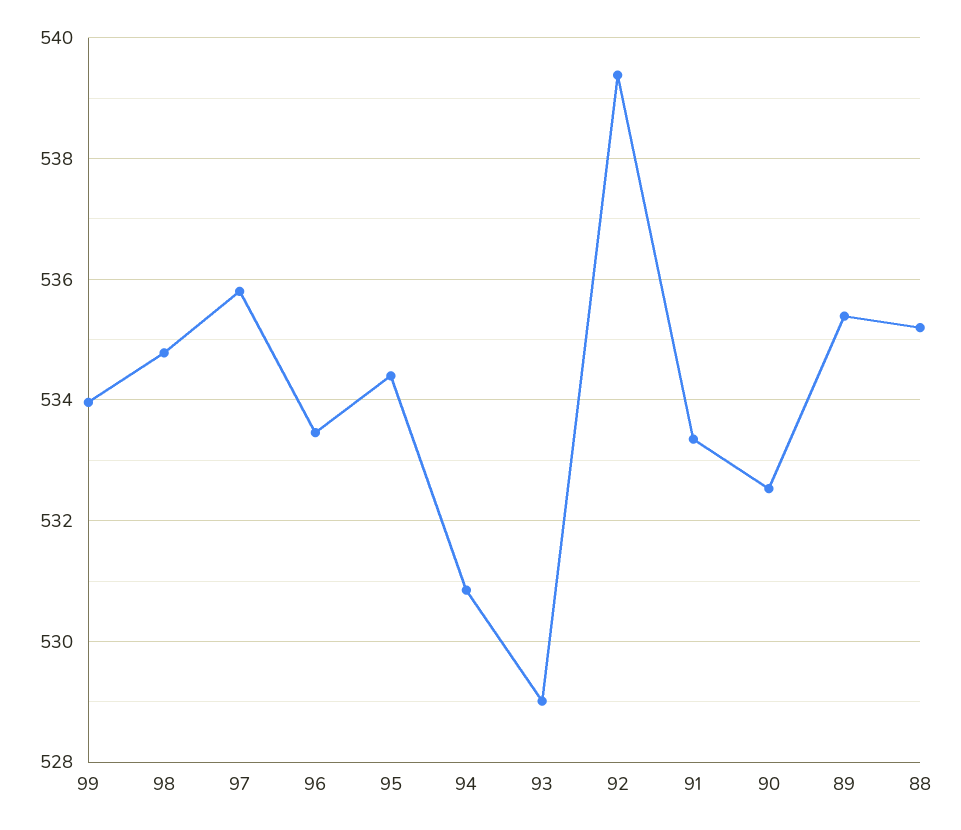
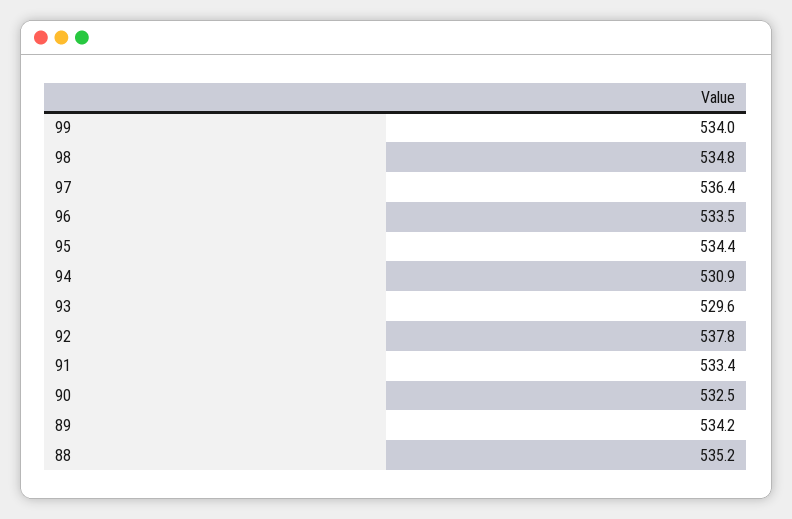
97: 535.8 -> 536.4
93: 529 -> 529.6
92: 539.4 -> 537.8
89: 535.4 -> 534.2

